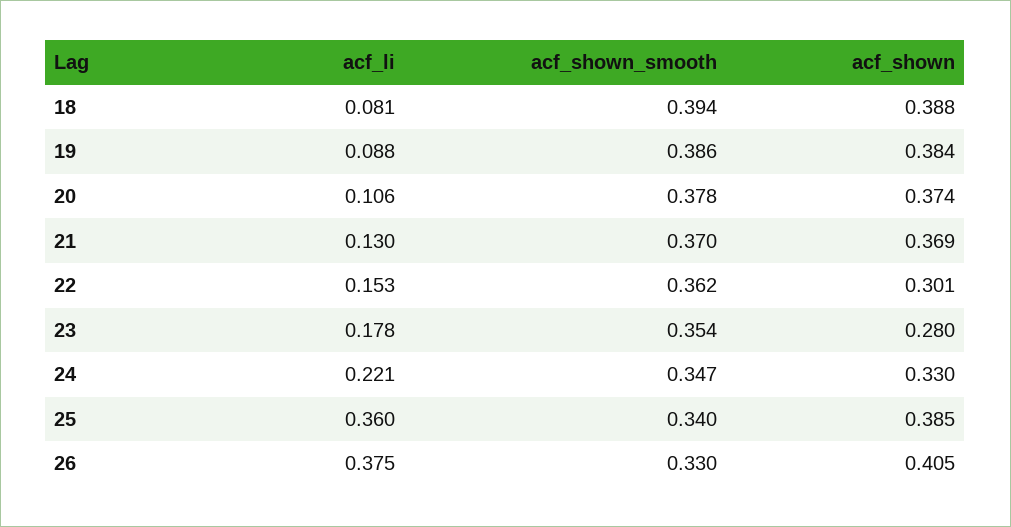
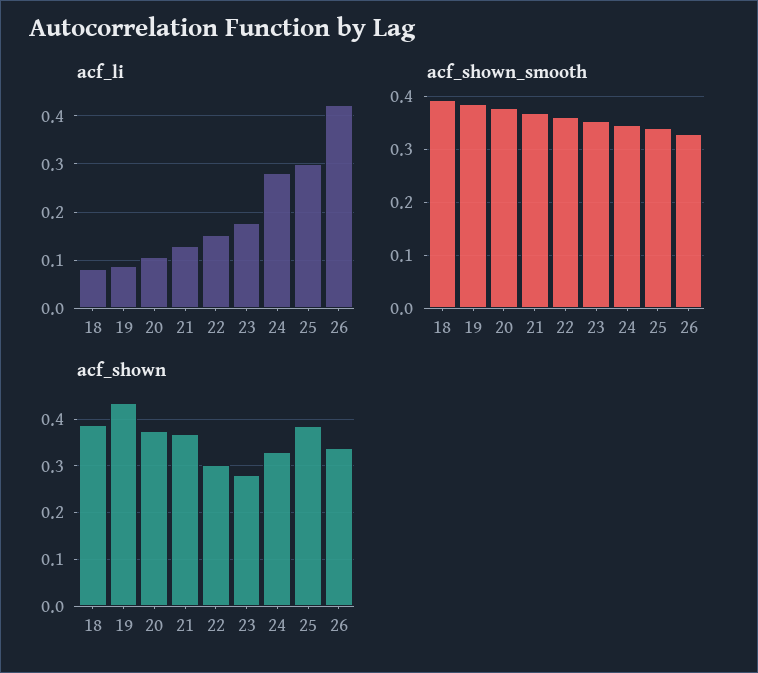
acf_shown, 19: 0.384 -> 0.44
acf_li, 24: 0.221 -> 0.28
acf_li, 25: 0.36 -> 0.3
acf_li, 26: 0.375 -> 0.42
acf_shown, 26: 0.405 -> 0.34

